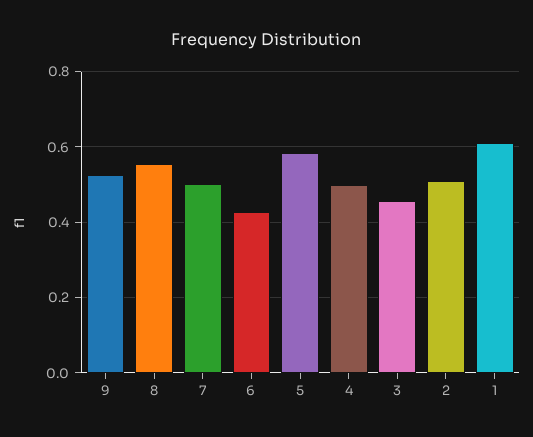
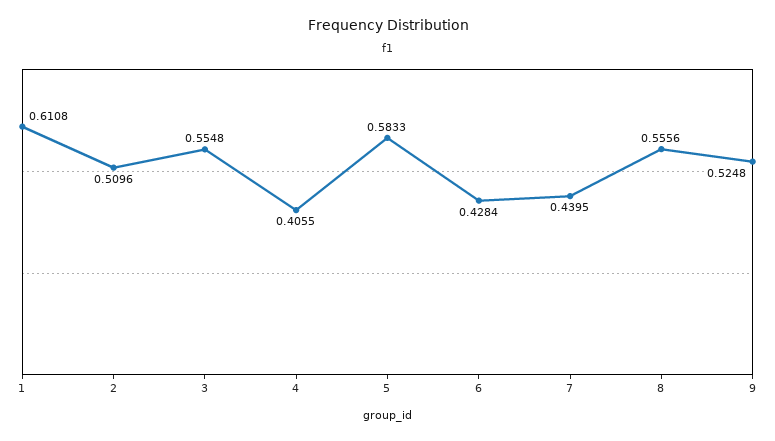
7: 0.5 -> 0.4395
4: 0.5 -> 0.4055
3: 0.46 -> 0.5548

